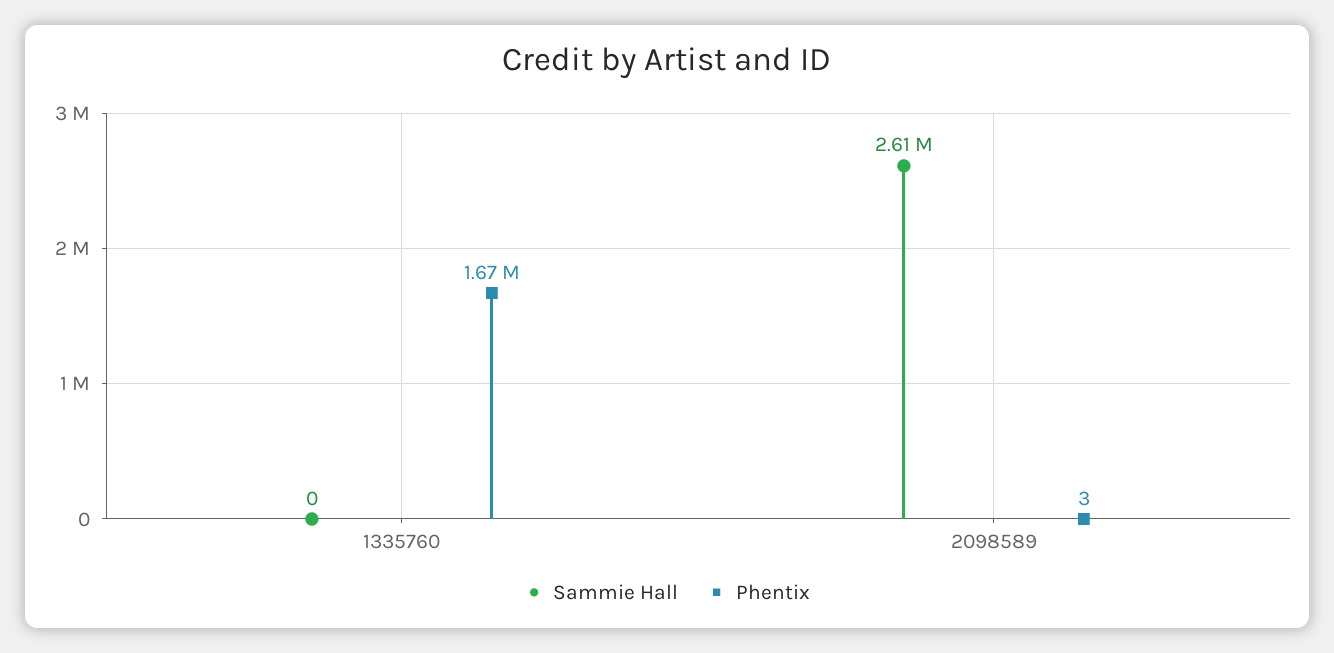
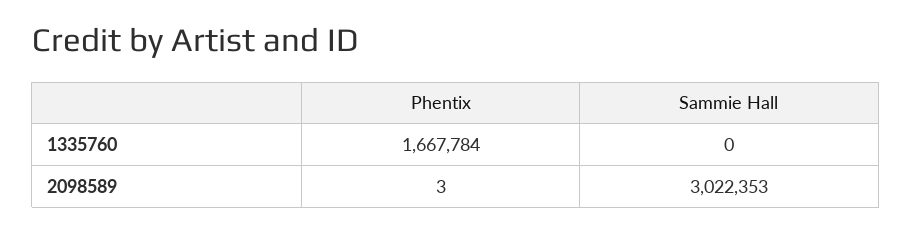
Sammie Hall, 2098589: 2610000 -> 3022353

